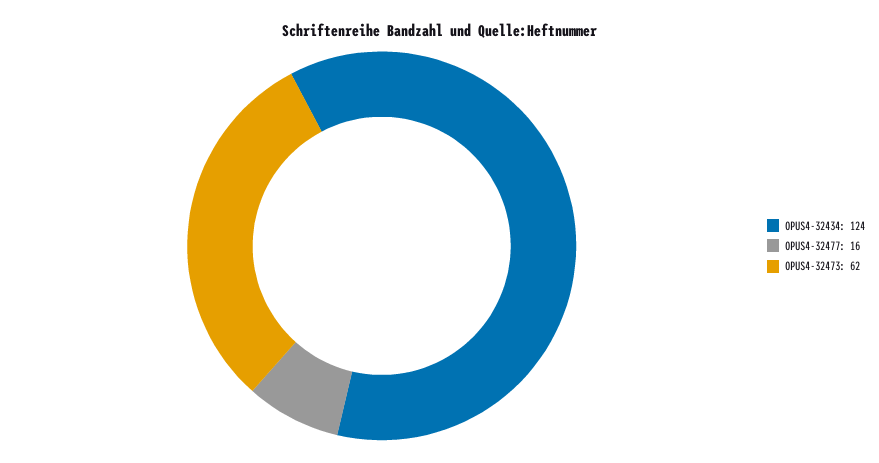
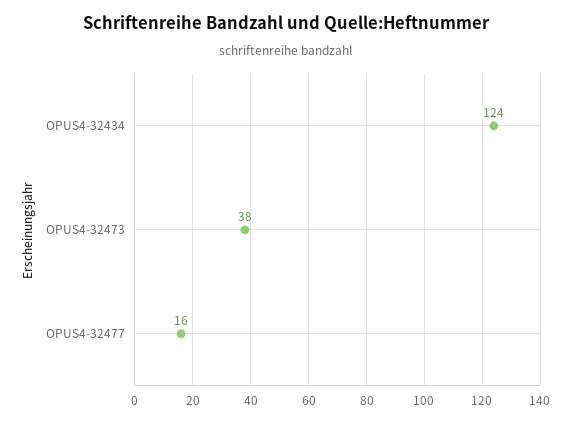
OPUS4-32473: 62 -> 38

